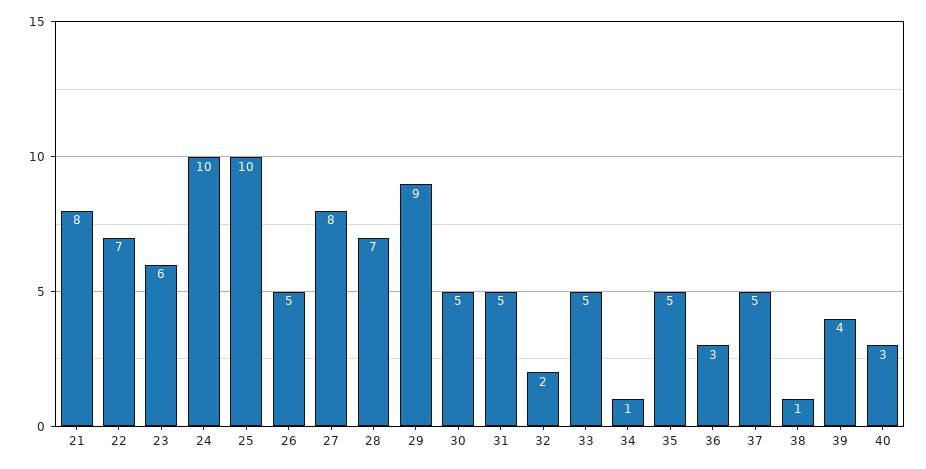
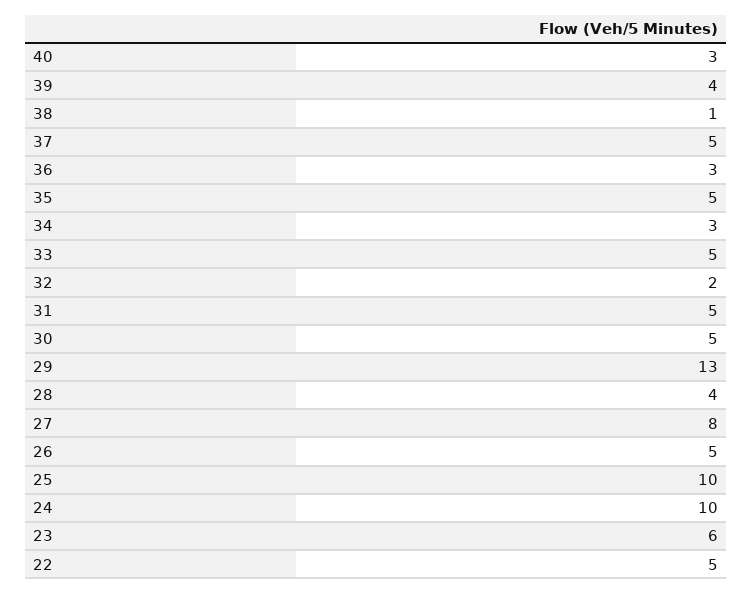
21: 8 -> none
22: 7 -> 5
28: 7 -> 4
29: 9 -> 13
34: 1 -> 3

